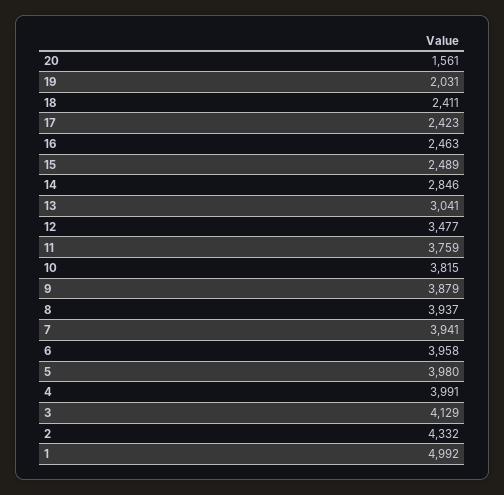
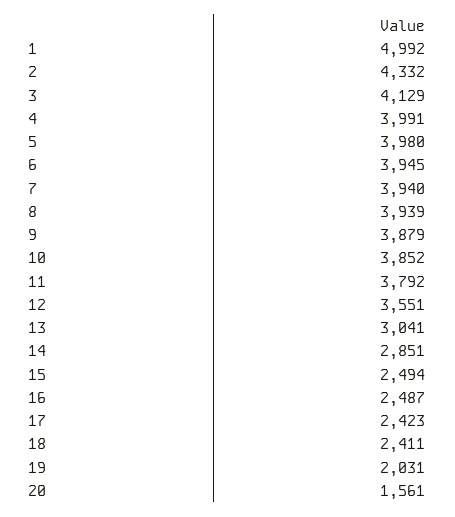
16: 2463 -> 2487
15: 2489 -> 2494
14: 2846 -> 2851
12: 3477 -> 3551
11: 3759 -> 3792
10: 3815 -> 3852
8: 3937 -> 3939
7: 3941 -> 3940
6: 3958 -> 3945

